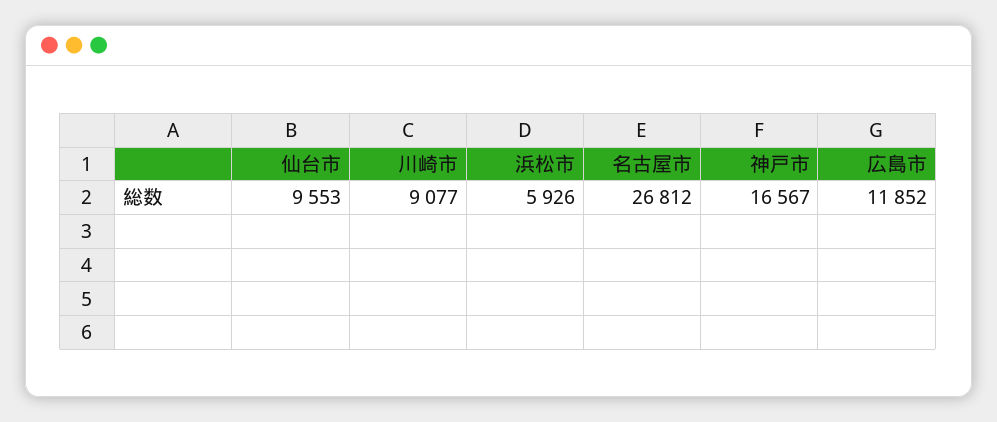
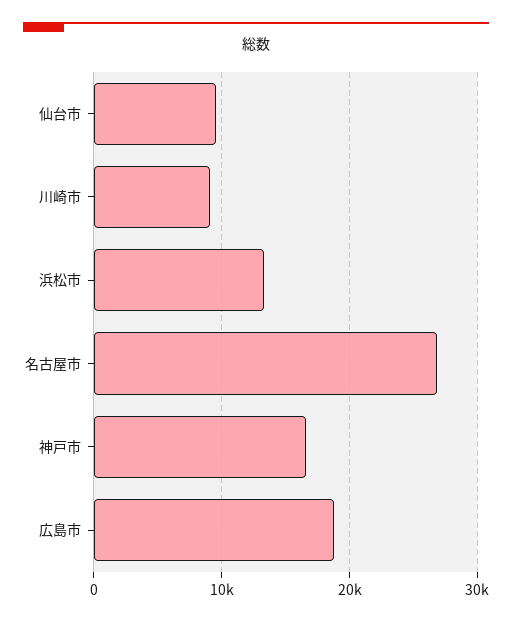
浜松市: 5926 -> 13000
広島市: 11852 -> 19000

